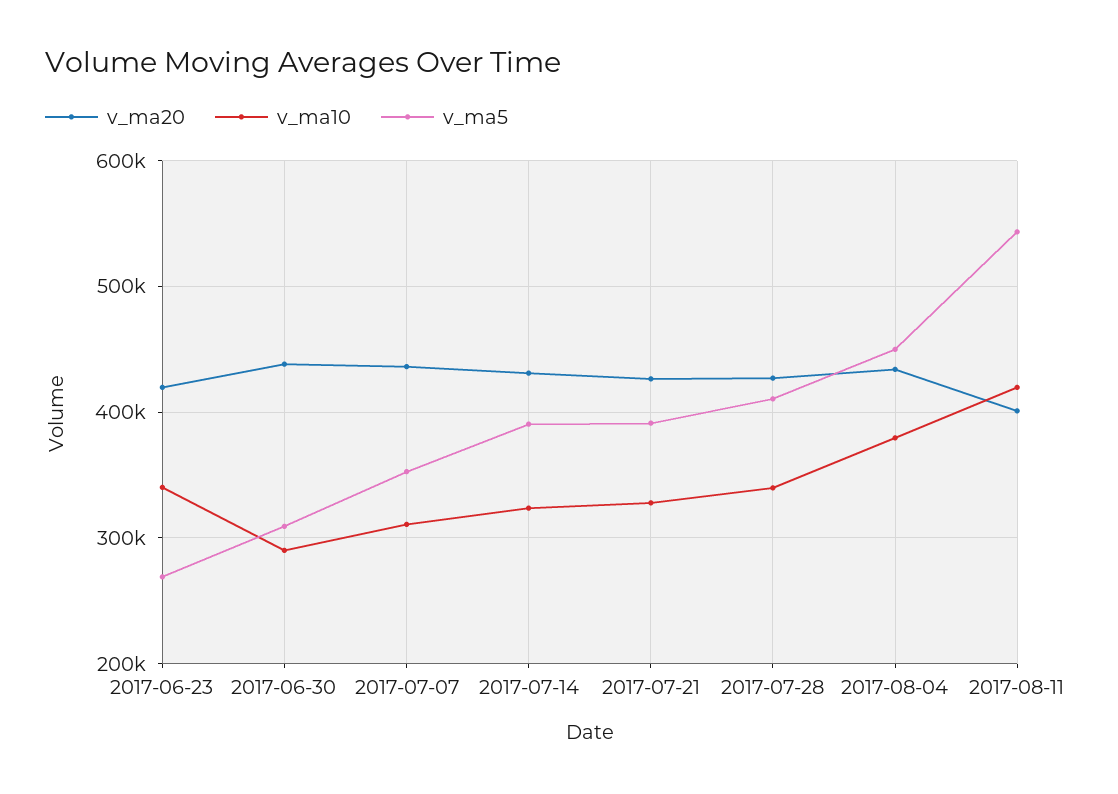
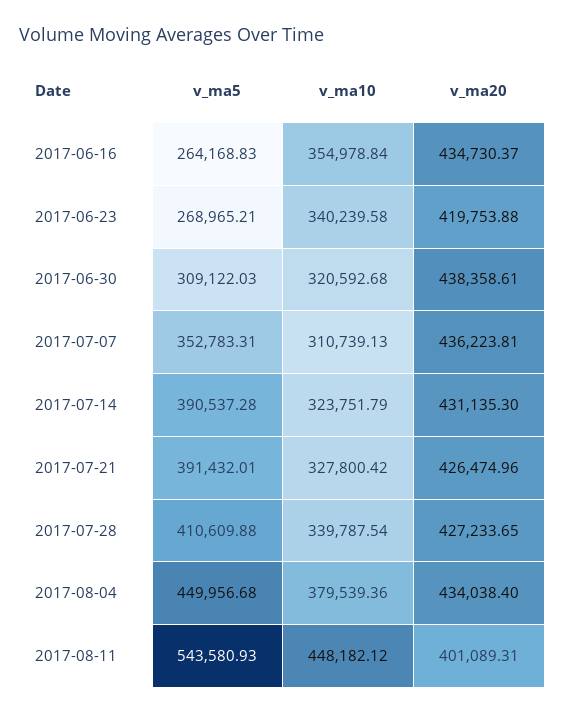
v_ma10, 2017-06-30: 290000 -> 320592.68
v_ma10, 2017-08-11: 420000 -> 448182.12
v_ma5, 2017-06-16: none -> 264168.83
v_ma10, 2017-06-16: none -> 354978.84
v_ma20, 2017-06-16: none -> 434730.37

